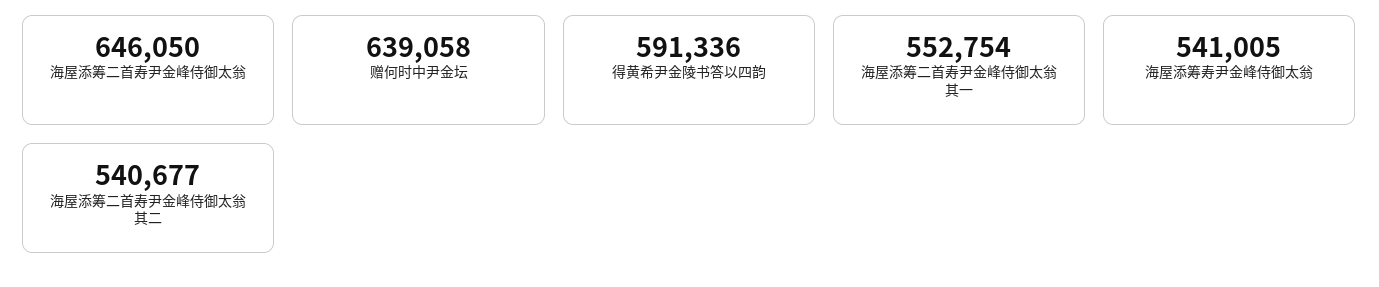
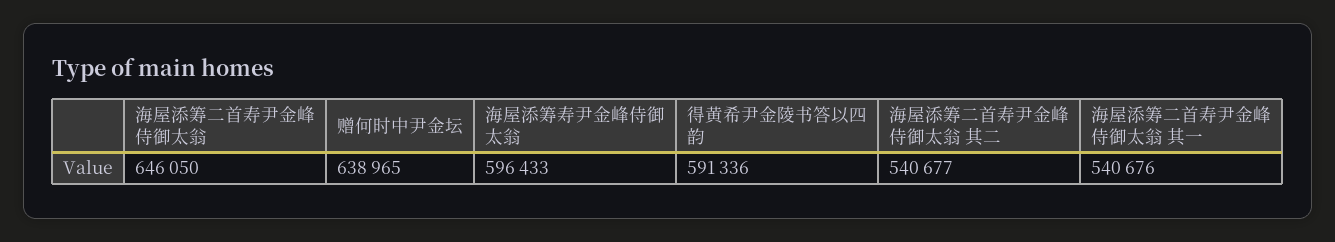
赠何时中尹金坛: 639058 -> 638965
海屋添筹二首寿尹金峰侍御太翁 其一: 552754 -> 540676
海屋添筹寿尹金峰侍御太翁: 541005 -> 596433

